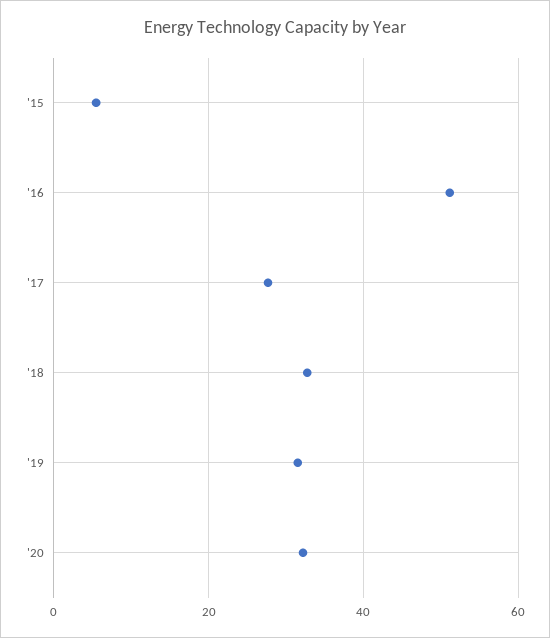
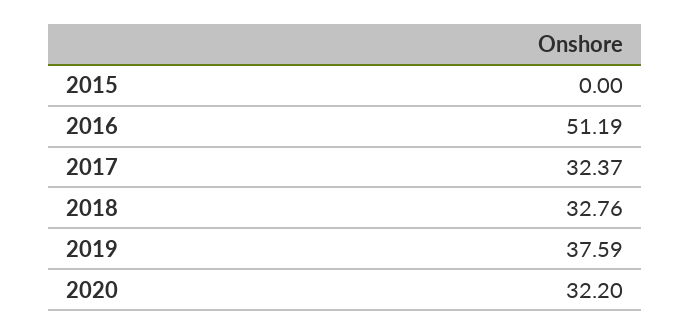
'15: 6 -> 0
'17: 28 -> 32.37
'19: 32 -> 37.59

